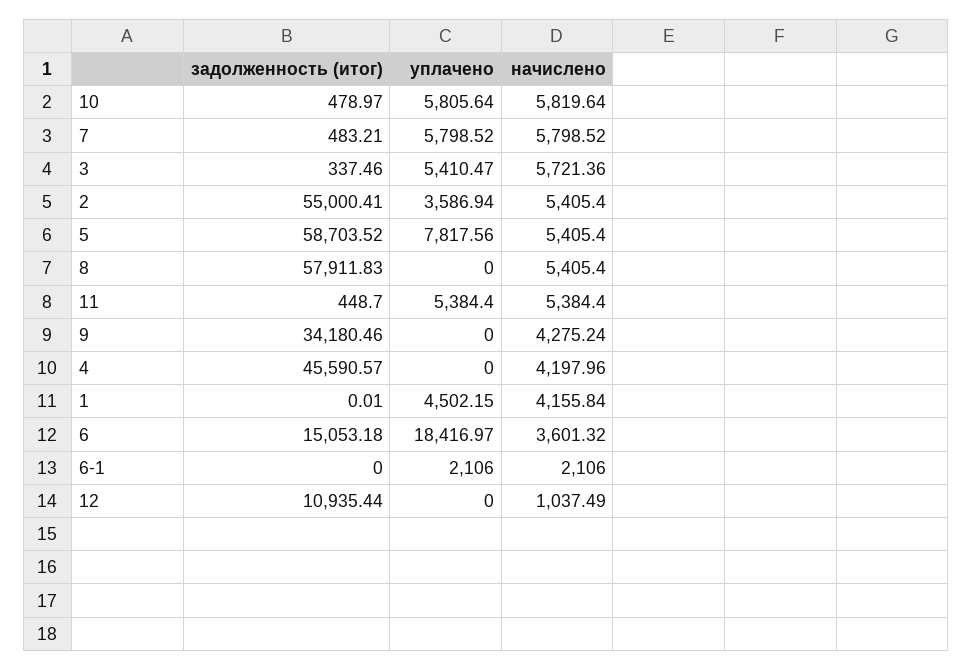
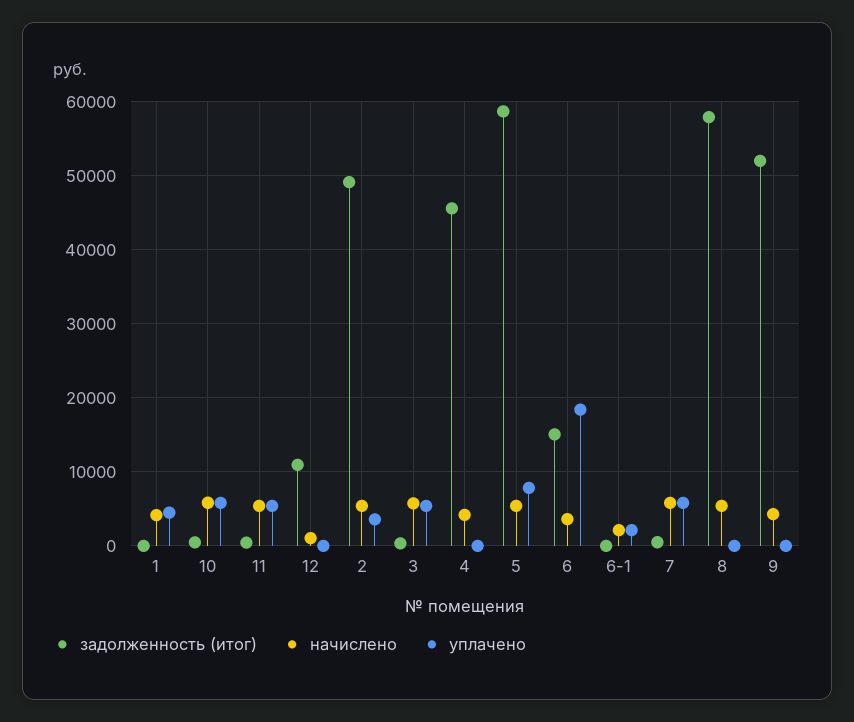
задолженность (итог), 2: 55000.41 -> 49000
задолженность (итог), 9: 34180.46 -> 52000

